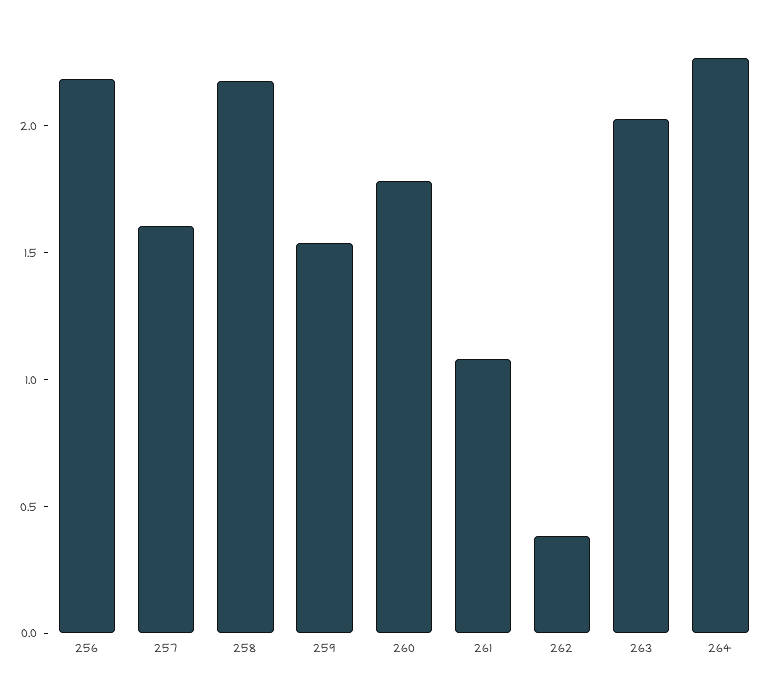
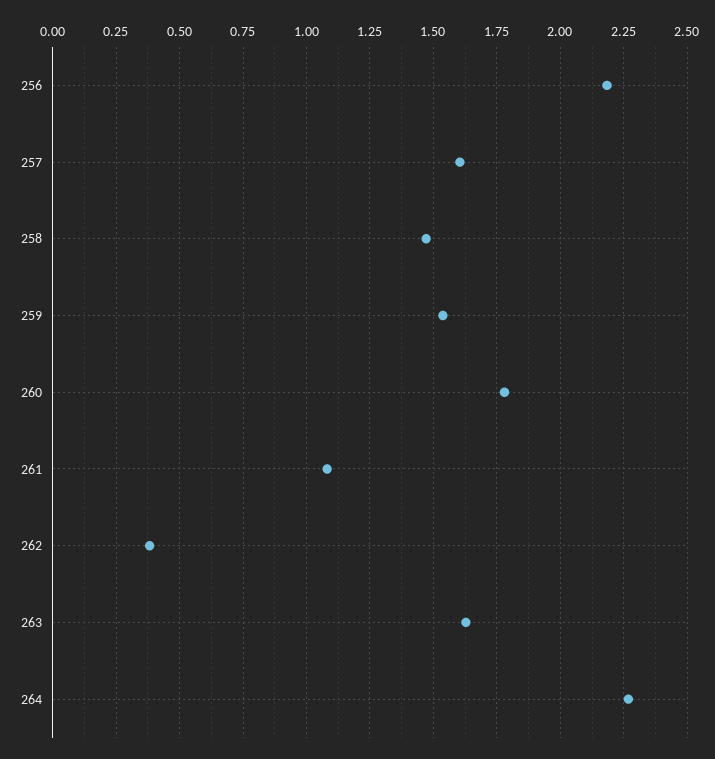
258: 2.2 -> 1.475
263: 2 -> 1.625

